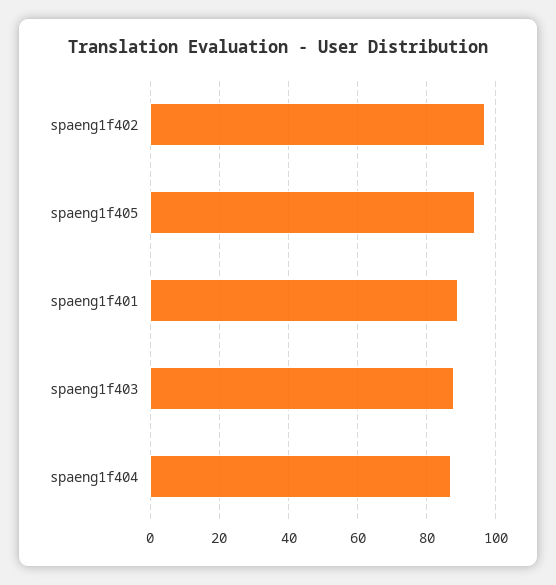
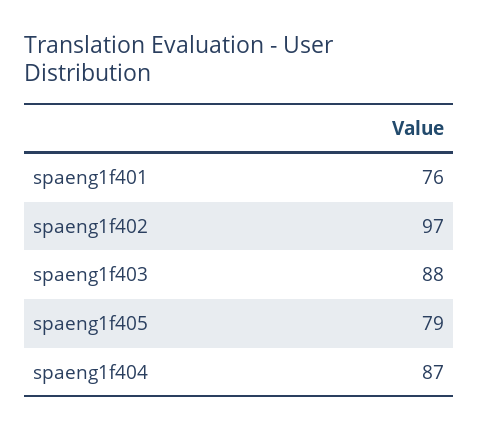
spaeng1f405: 95 -> 79
spaeng1f401: 90 -> 76

